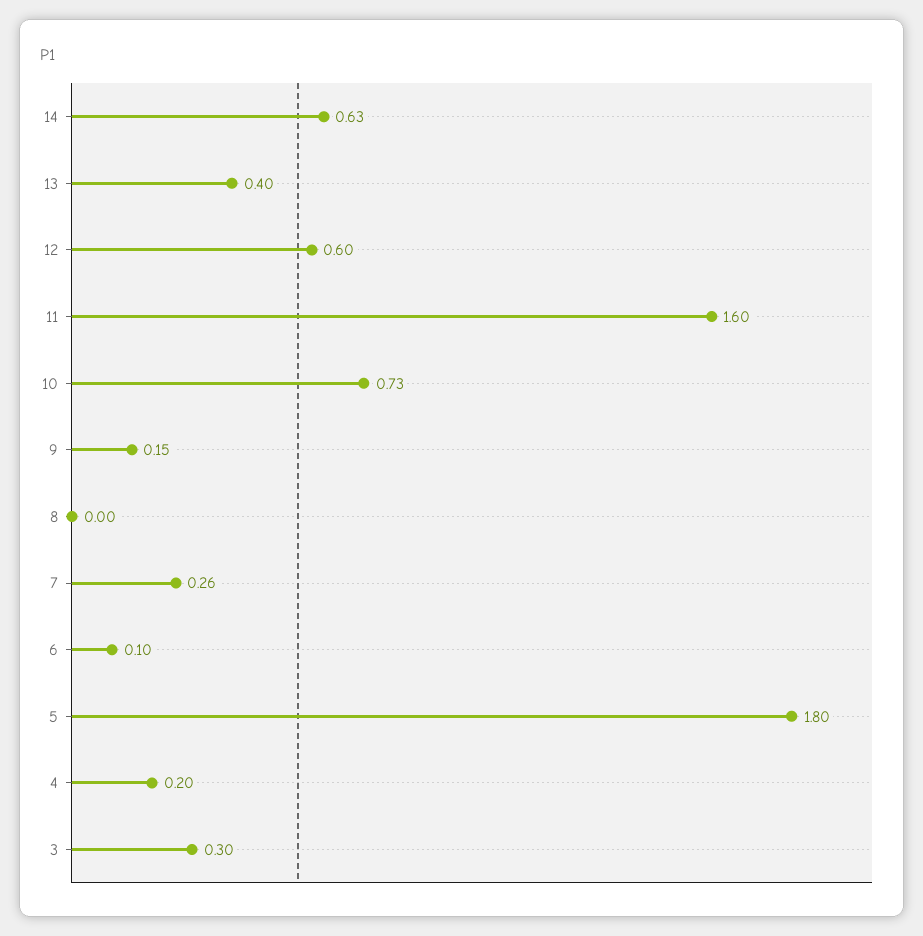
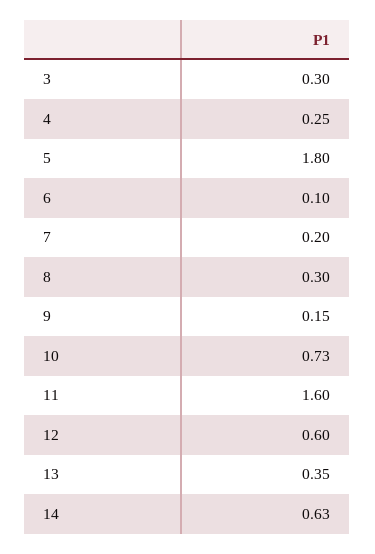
13: 0.4 -> 0.35
8: 0 -> 0.3
7: 0.26 -> 0.2
4: 0.2 -> 0.25

